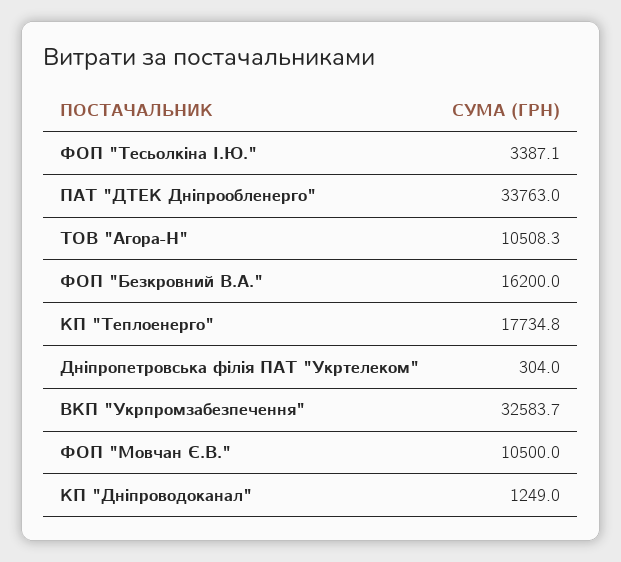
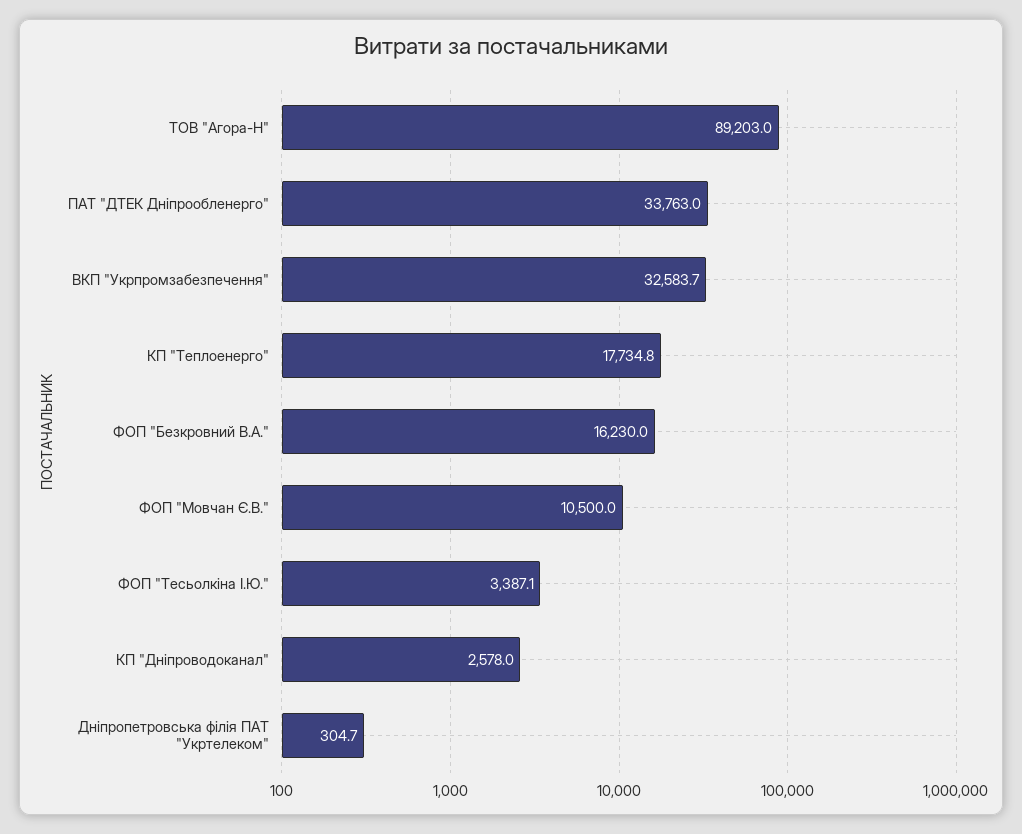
ТОВ "Агора-Н": 10508.3 -> 89203
ФОП "Безкровний В.А.": 16200 -> 16230
Дніпропетровська філія ПАТ "Укртелеком": 304 -> 304.7
КП "Дніпроводоканал": 1249 -> 2578

